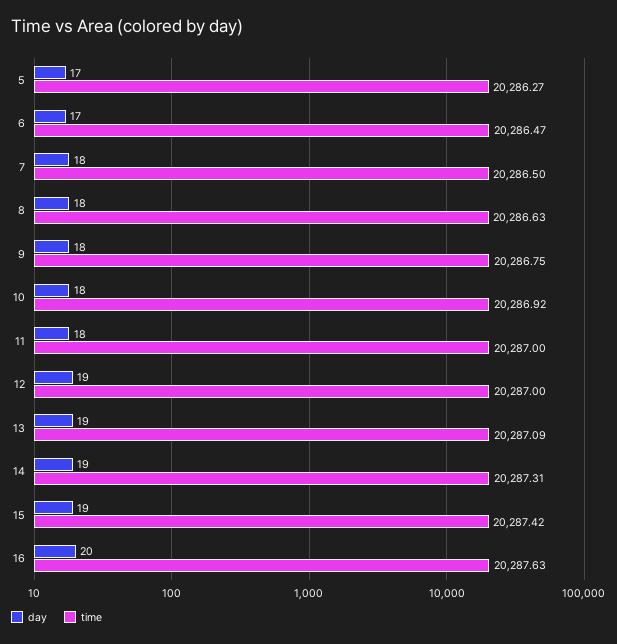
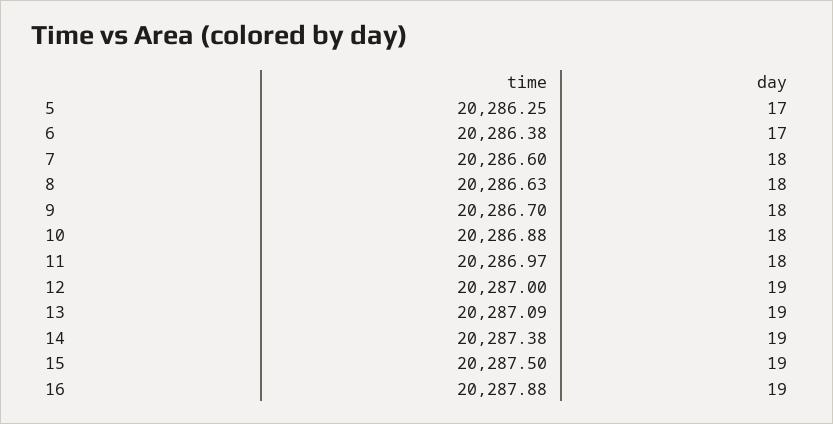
time, 5: 20286.27 -> 20286.25
time, 6: 20286.47 -> 20286.38
time, 7: 20286.5 -> 20286.6
time, 9: 20286.75 -> 20286.7
time, 10: 20286.92 -> 20286.88
time, 11: 20287 -> 20286.97
time, 14: 20287.31 -> 20287.38
time, 15: 20287.42 -> 20287.5
day, 16: 20 -> 19
time, 16: 20287.63 -> 20287.88

